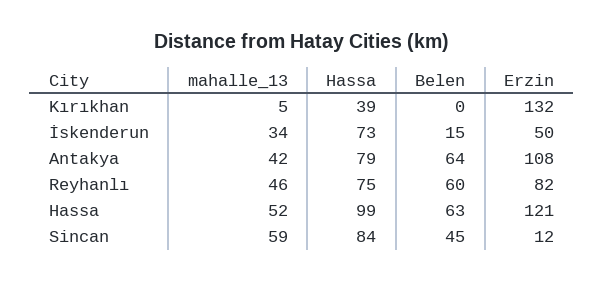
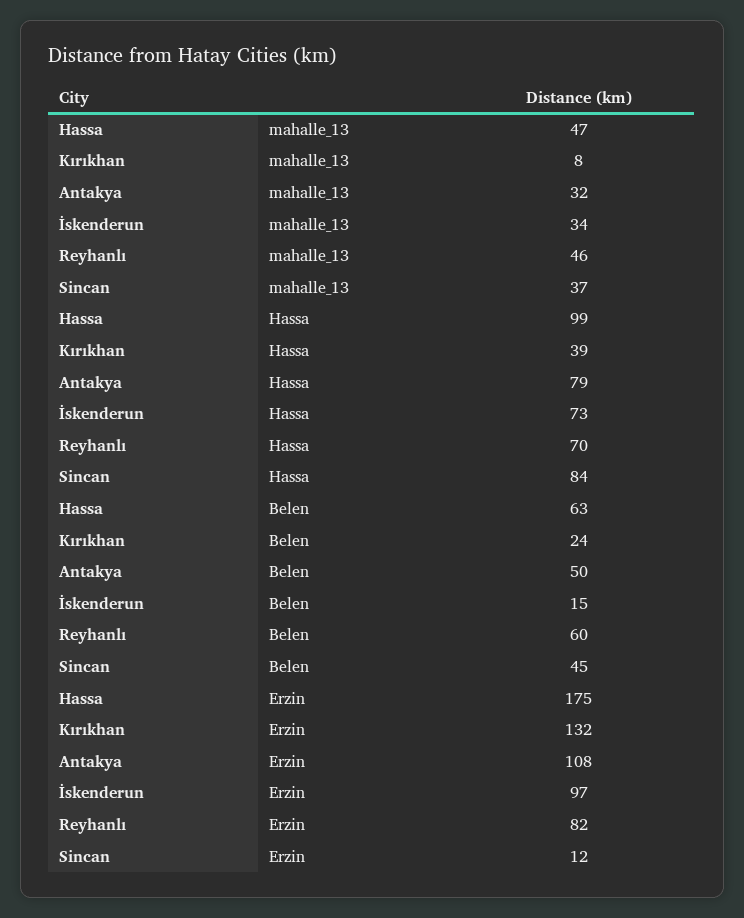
mahalle_13, Kırıkhan: 5 -> 8
Belen, Kırıkhan: 0 -> 24
Erzin, İskenderun: 50 -> 97
mahalle_13, Antakya: 42 -> 32
Belen, Antakya: 64 -> 50
Hassa, Reyhanlı: 75 -> 70
mahalle_13, Hassa: 52 -> 47
Erzin, Hassa: 121 -> 175
mahalle_13, Sincan: 59 -> 37

